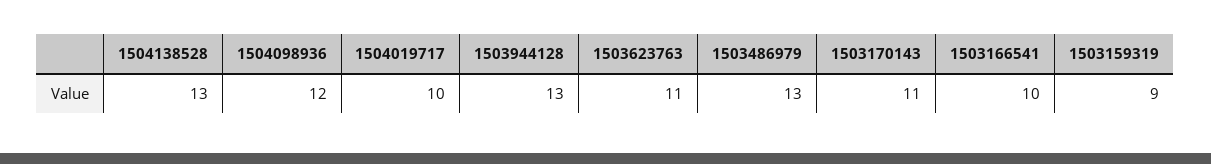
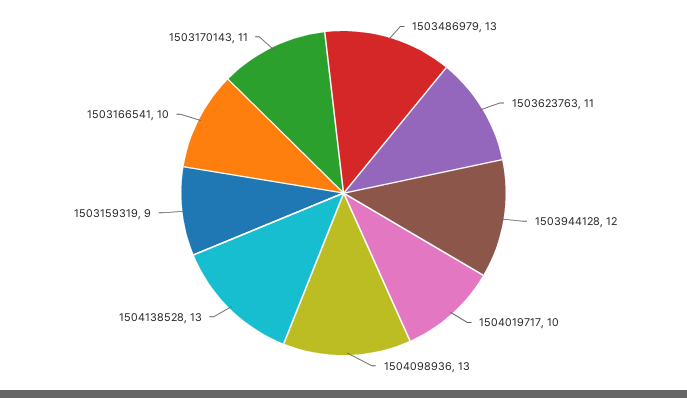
1504098936: 12 -> 13
1503944128: 13 -> 12

